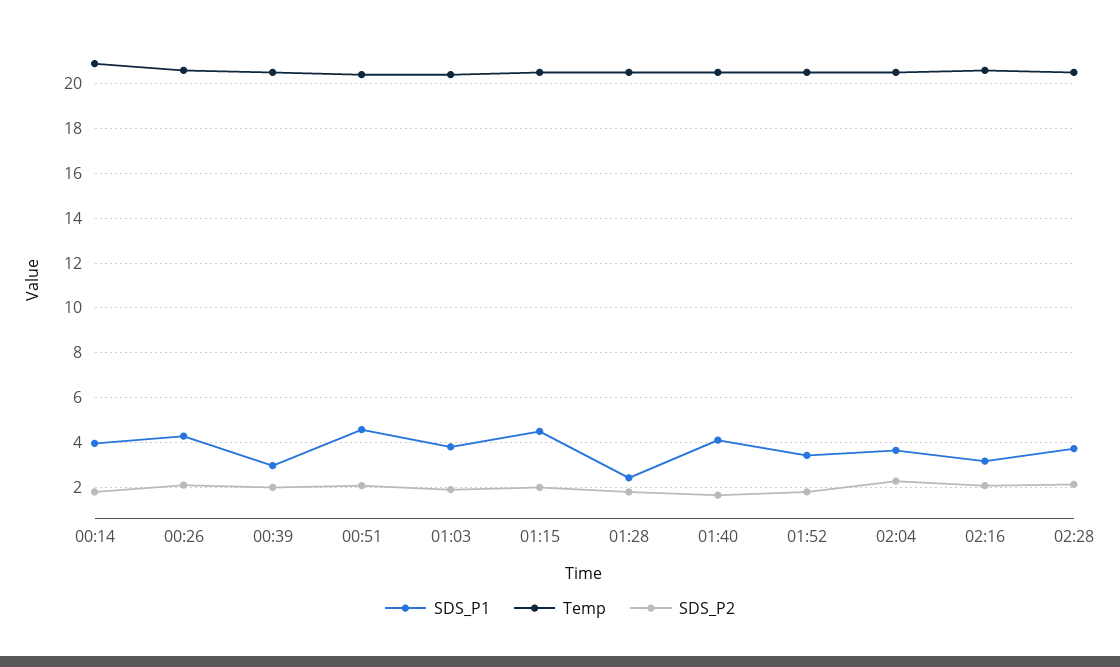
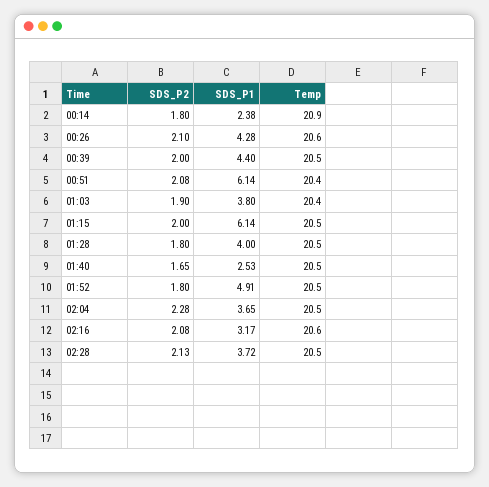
SDS_P1, 00:14: 4 -> 2.38
SDS_P1, 00:39: 3 -> 4.4
SDS_P1, 00:51: 4.5 -> 6.14
SDS_P1, 01:15: 4.5 -> 6.14
SDS_P1, 01:28: 2.5 -> 4
SDS_P1, 01:40: 4 -> 2.53
SDS_P1, 01:52: 3.5 -> 4.91

